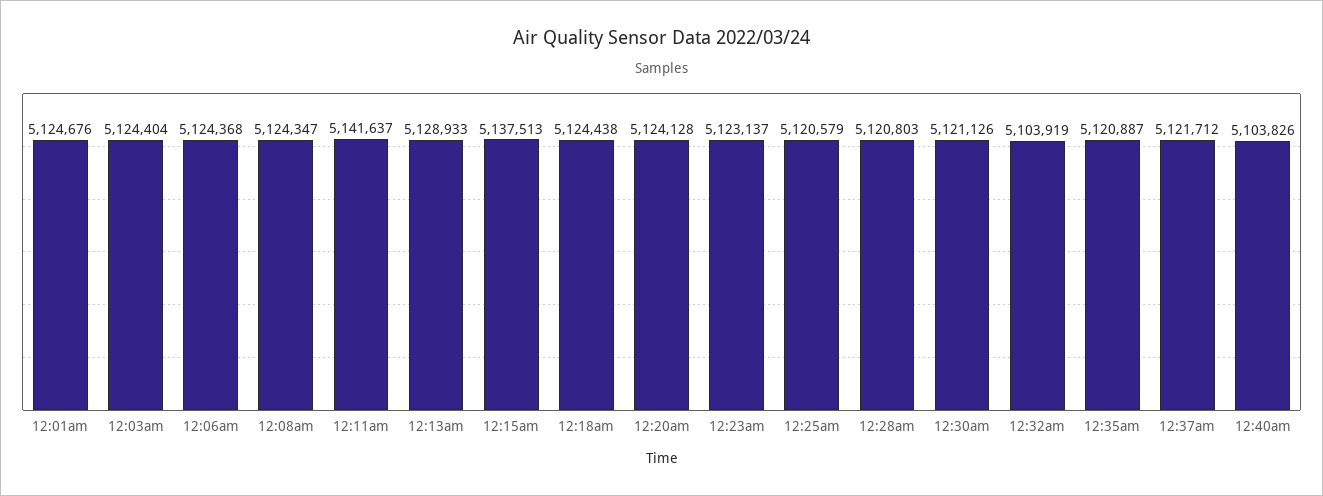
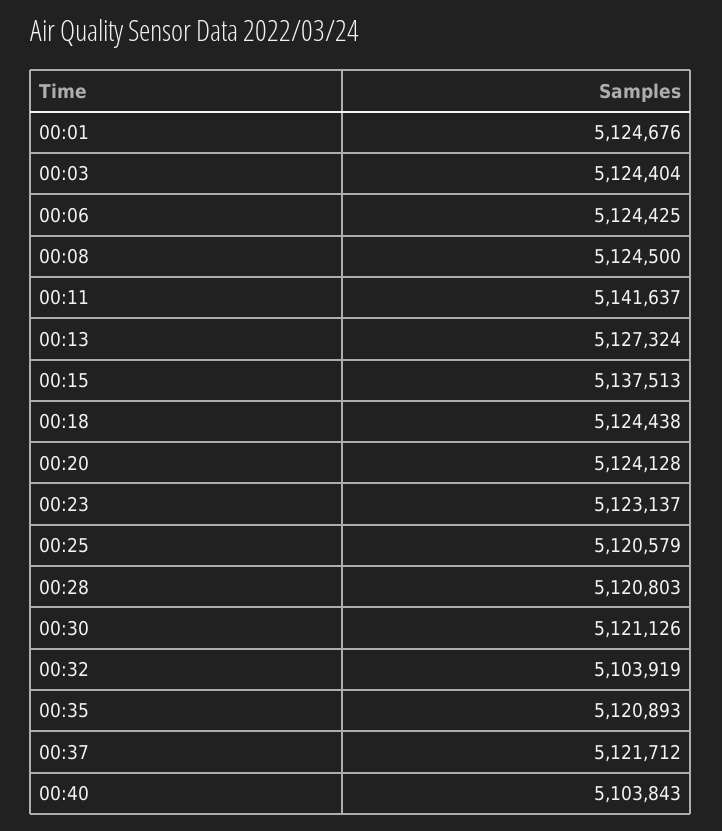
12:06am: 5124368 -> 5124425
12:08am: 5124347 -> 5124500
12:13am: 5128933 -> 5127324
12:35am: 5120887 -> 5120893
12:40am: 5103826 -> 5103843

